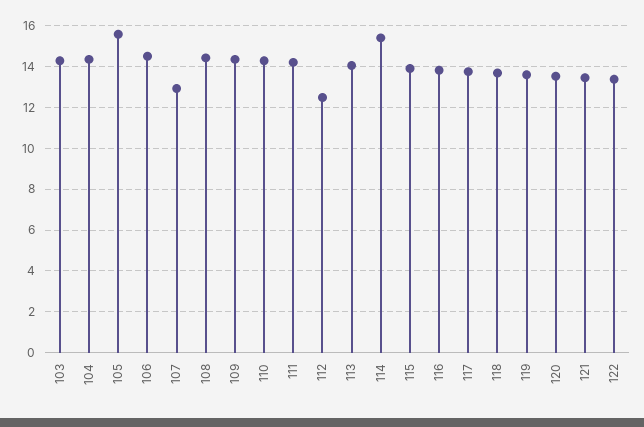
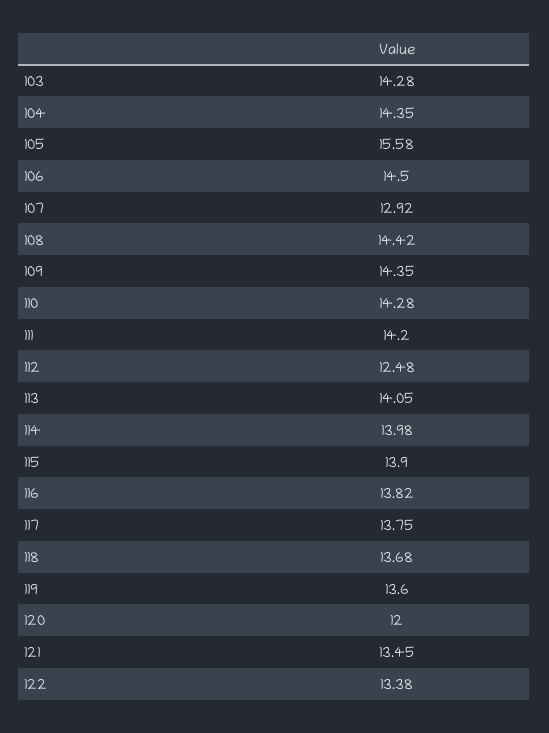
114: 15.5 -> 13.98
120: 13.5 -> 12

